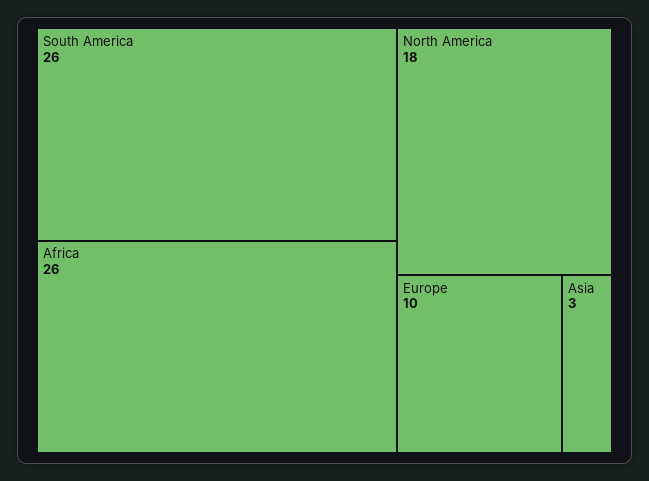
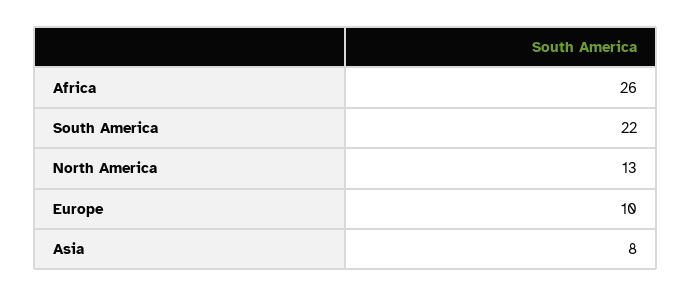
South America: 26 -> 22
North America: 18 -> 13
Asia: 3 -> 8

